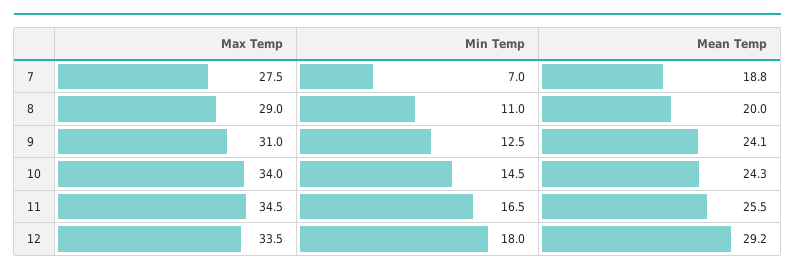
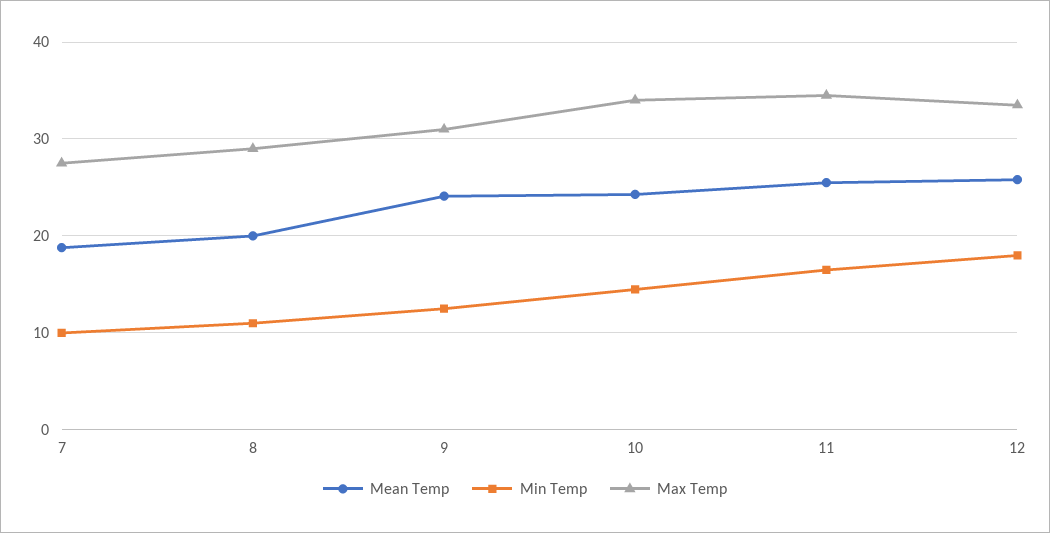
Min Temp, 7: 7 -> 10
Mean Temp, 12: 29.2 -> 26

